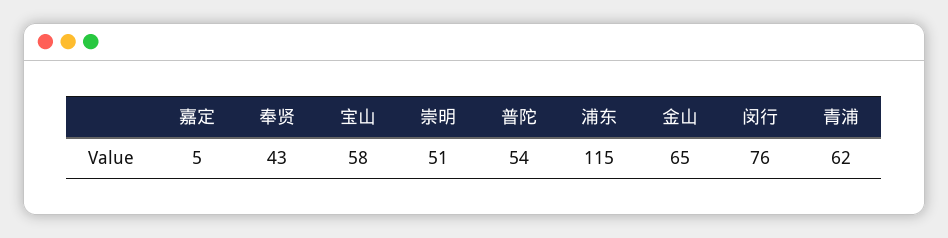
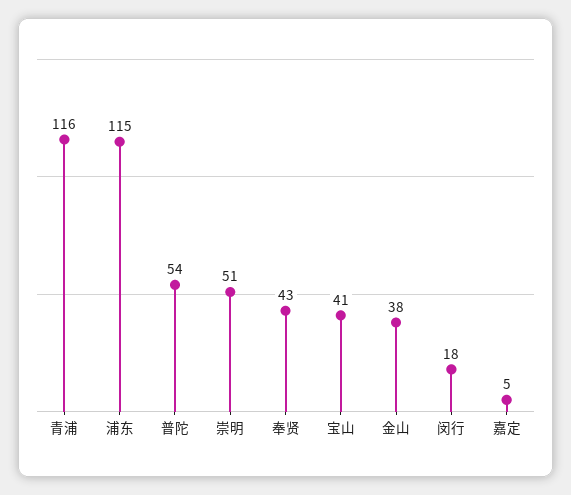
宝山: 58 -> 41
金山: 65 -> 38
闵行: 76 -> 18
青浦: 62 -> 116

